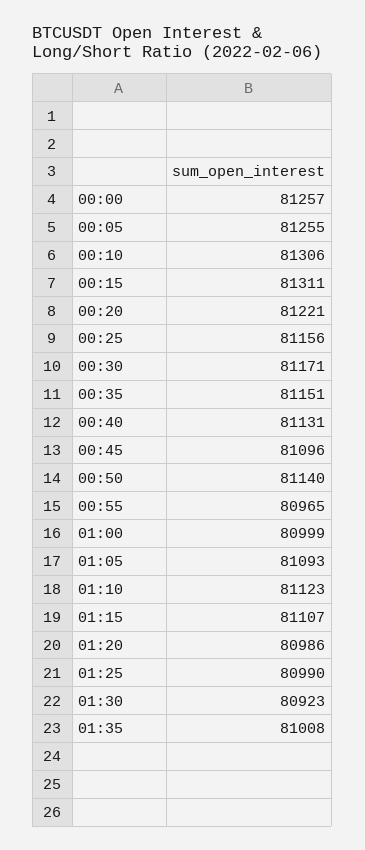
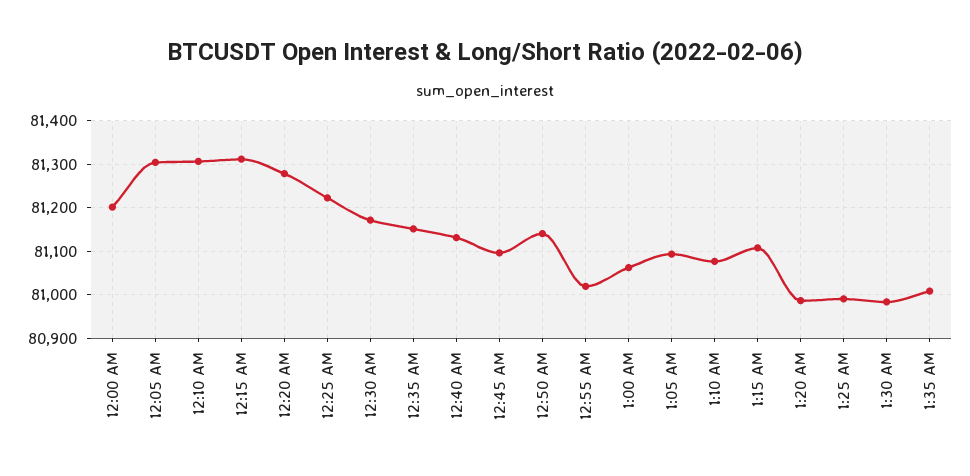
00:00: 81257 -> 81200
00:05: 81255 -> 81300
00:20: 81221 -> 81280
00:25: 81156 -> 81220
00:55: 80965 -> 81020
01:00: 80999 -> 81060
01:10: 81123 -> 81080
01:30: 80923 -> 80980

